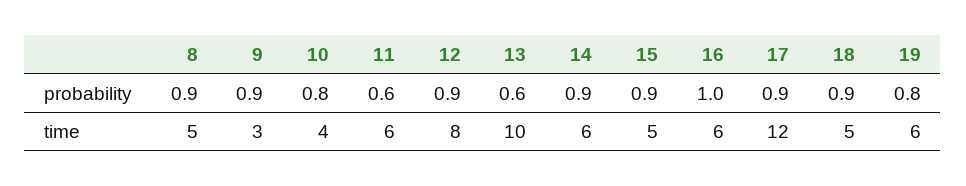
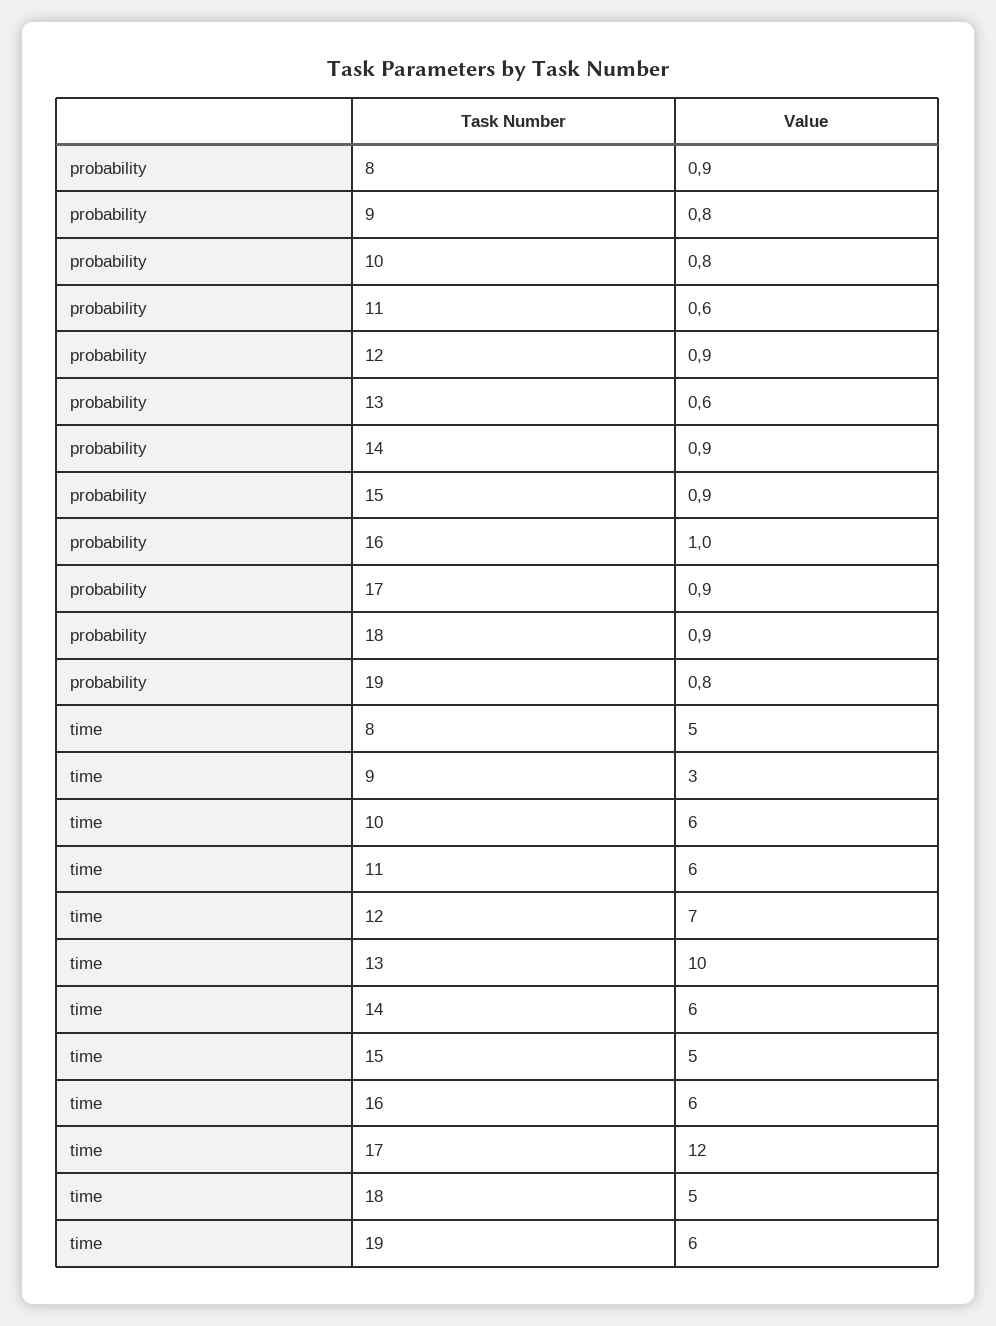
9, probability: 0.9 -> 0.8
10, time: 4 -> 6
12, time: 8 -> 7

